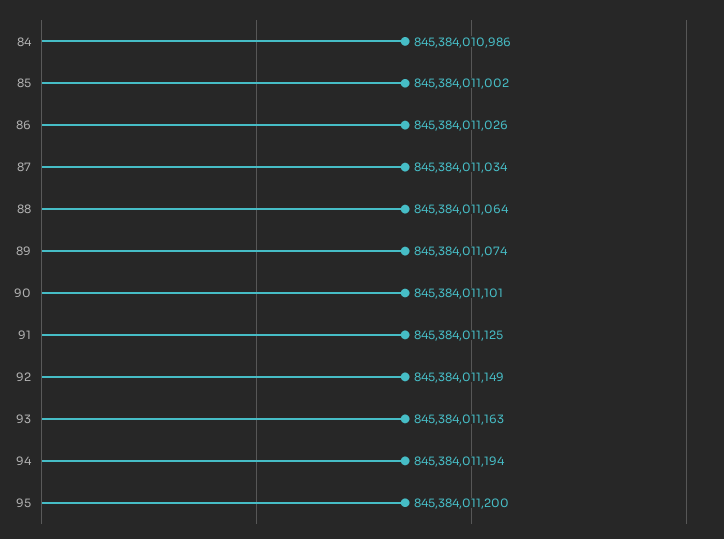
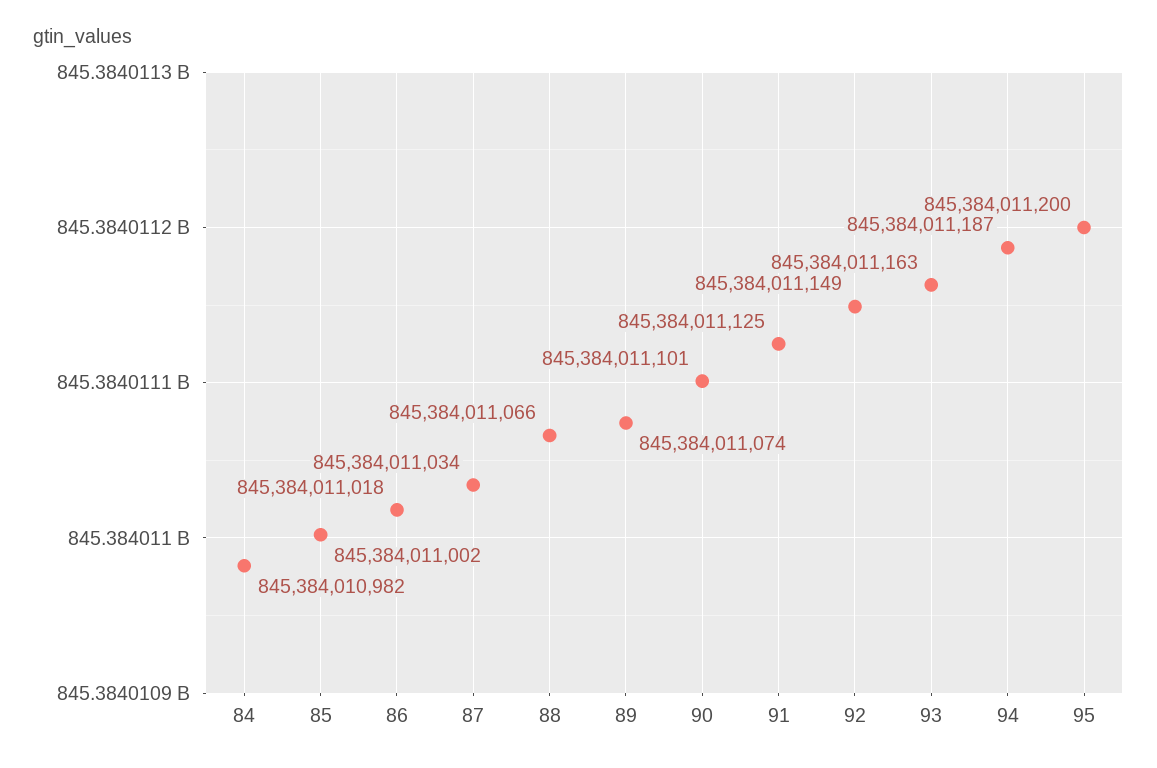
84: 845384010986 -> 845384010982
86: 845384011026 -> 845384011018
88: 845384011064 -> 845384011066
94: 845384011194 -> 845384011187

